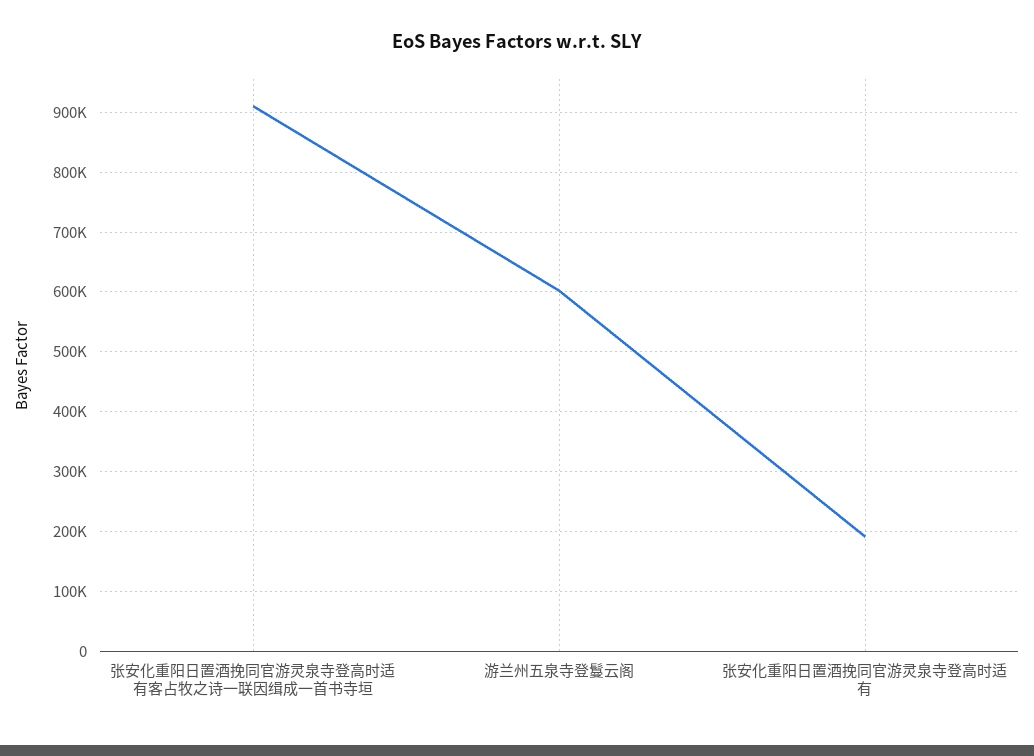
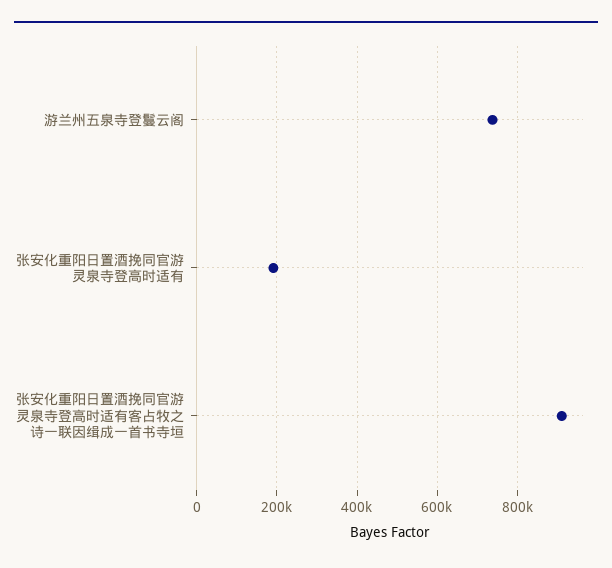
游兰州五泉寺登鬘云阁: 600000 -> 740000

